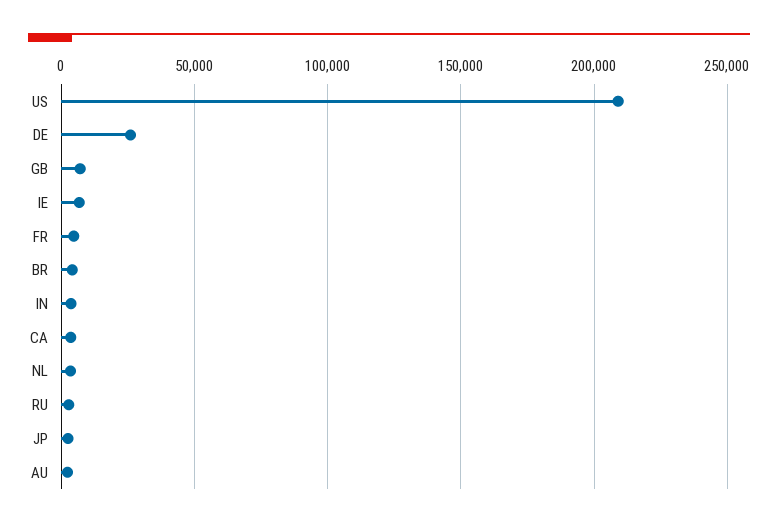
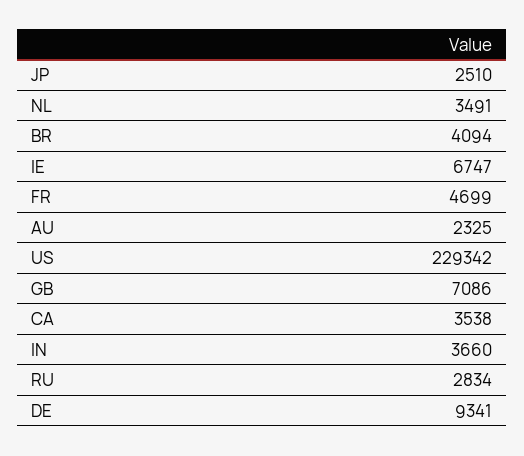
US: 210000 -> 229342
DE: 25000 -> 9341

